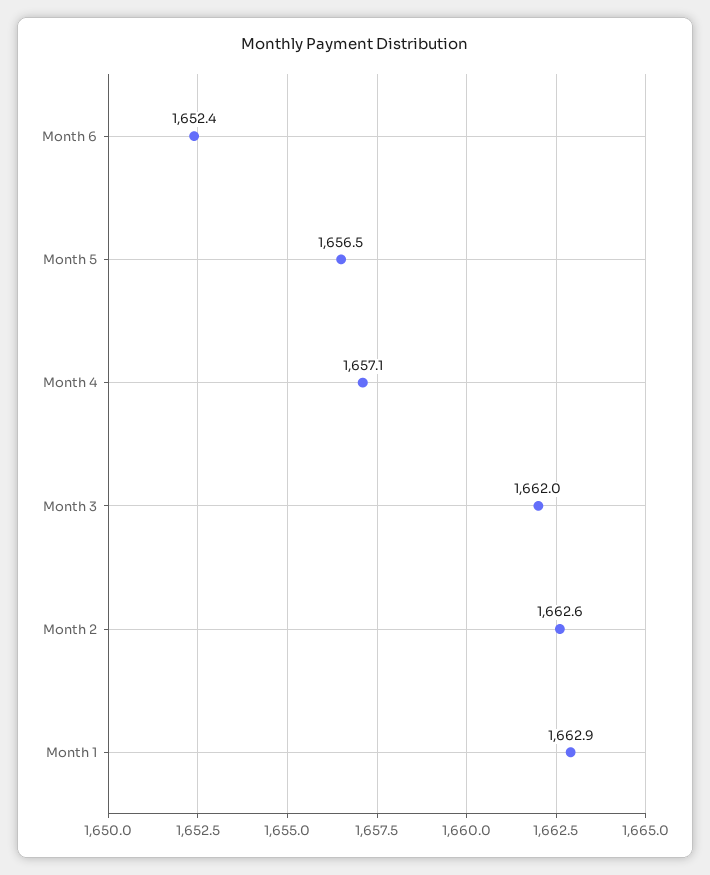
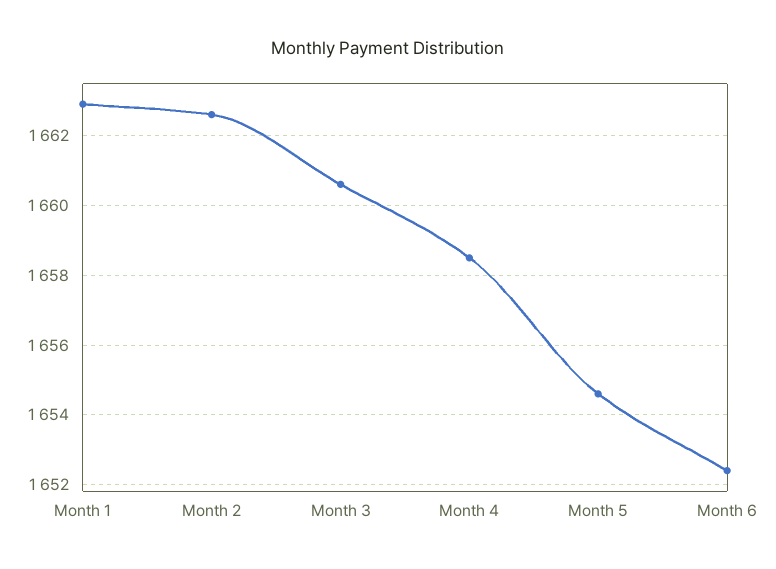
Month 5: 1656.5 -> 1654.5
Month 4: 1657.1 -> 1658.5
Month 3: 1662 -> 1660.5

